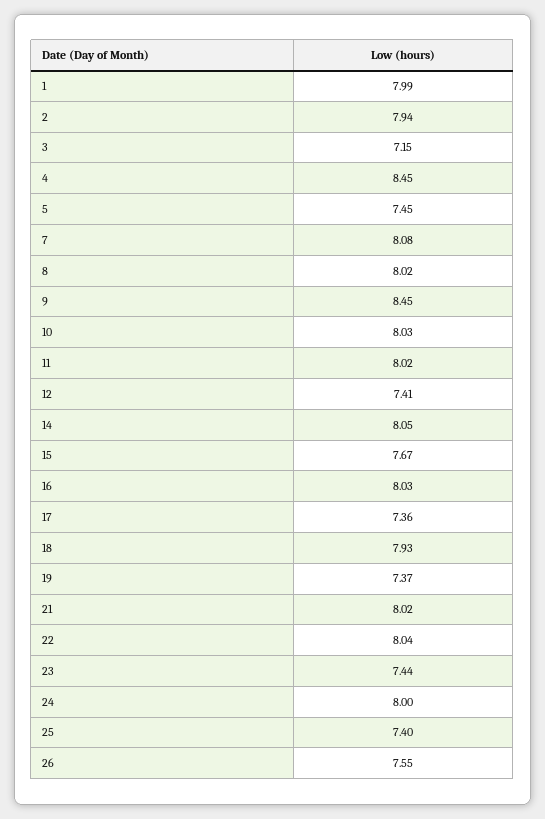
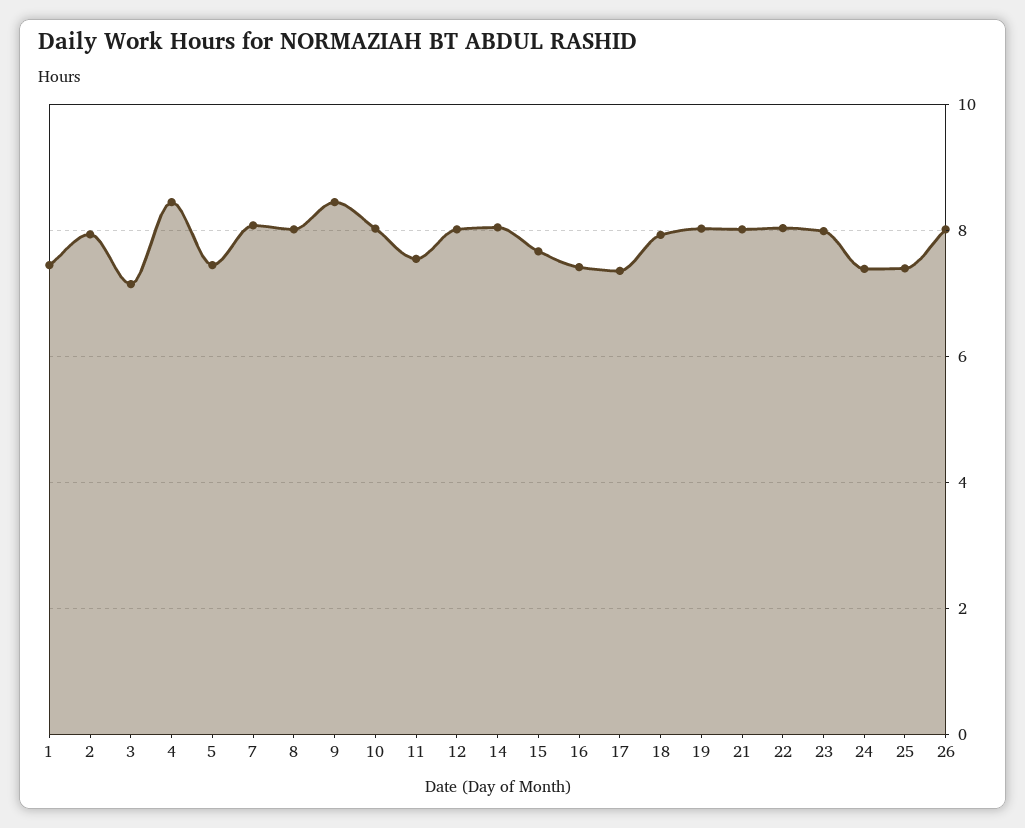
1: 7.99 -> 7.4
11: 8.02 -> 7.6
12: 7.41 -> 8
16: 8.03 -> 7.4
19: 7.37 -> 8
23: 7.44 -> 8
24: 8 -> 7.4
26: 7.55 -> 8

